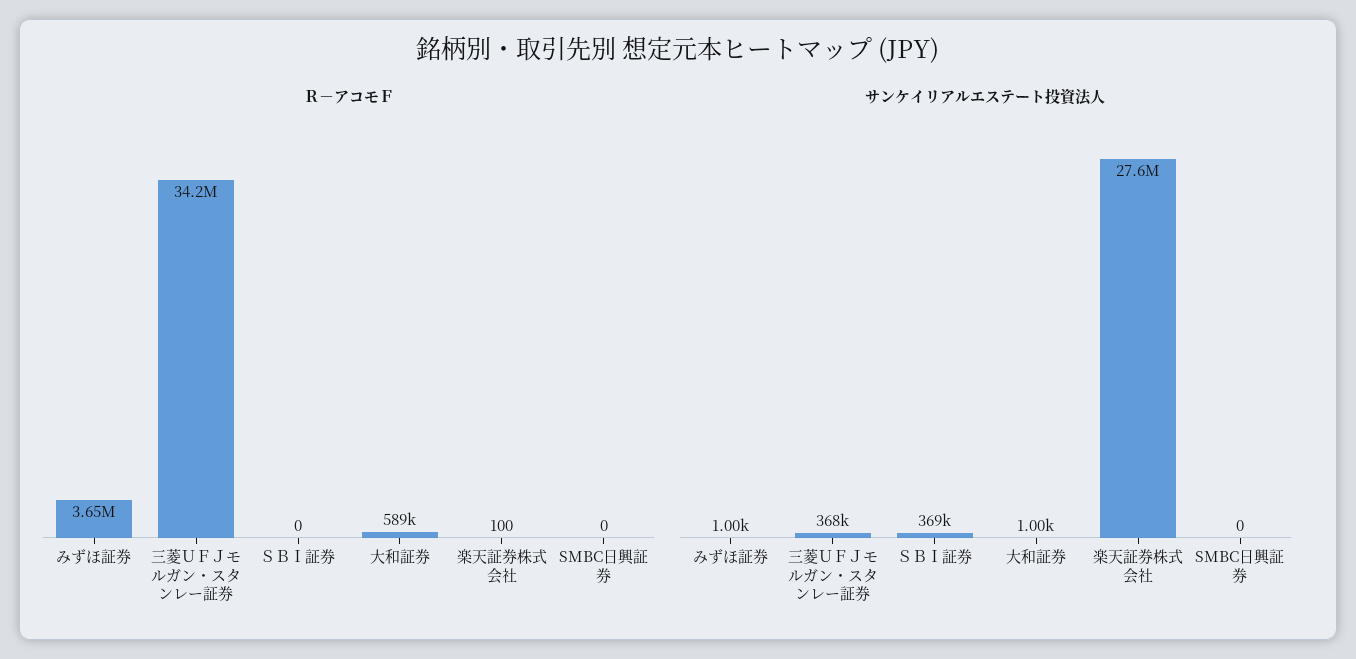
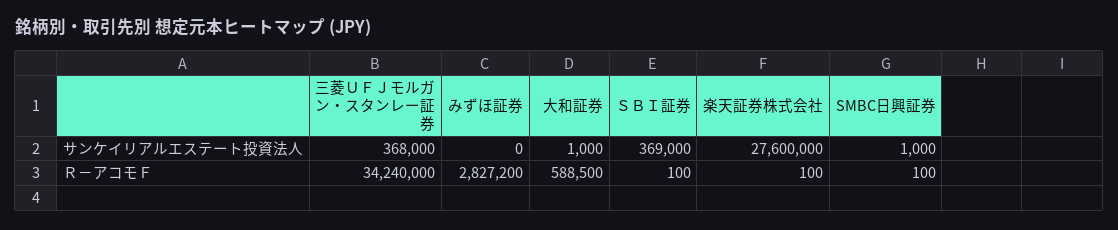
Ｒ－アコモＦ, みずほ証券: 3650000 -> 2827200
Ｒ－アコモＦ, ＳＢＩ証券: 0 -> 100
Ｒ－アコモＦ, SMBC日興証券: 0 -> 100
サンケイリアルエステート投資法人, みずほ証券: 1000 -> 0
サンケイリアルエステート投資法人, SMBC日興証券: 0 -> 1000

